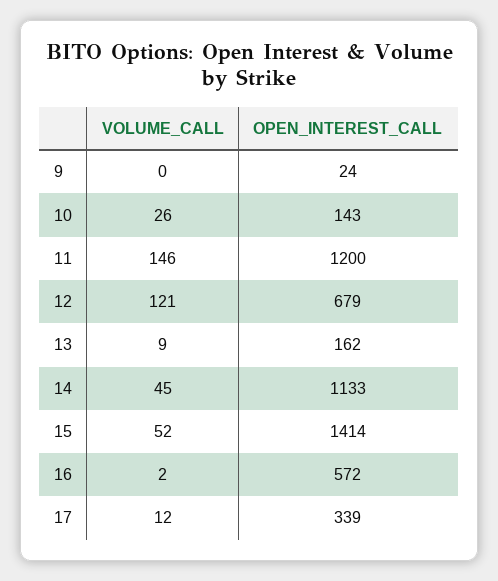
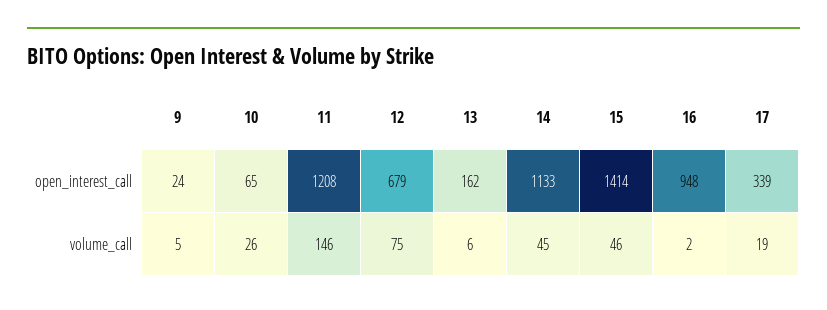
VOLUME_CALL, 9: 0 -> 5
OPEN_INTEREST_CALL, 10: 143 -> 65
OPEN_INTEREST_CALL, 11: 1200 -> 1208
VOLUME_CALL, 12: 121 -> 75
VOLUME_CALL, 13: 9 -> 6
VOLUME_CALL, 15: 52 -> 46
OPEN_INTEREST_CALL, 16: 572 -> 948
VOLUME_CALL, 17: 12 -> 19

